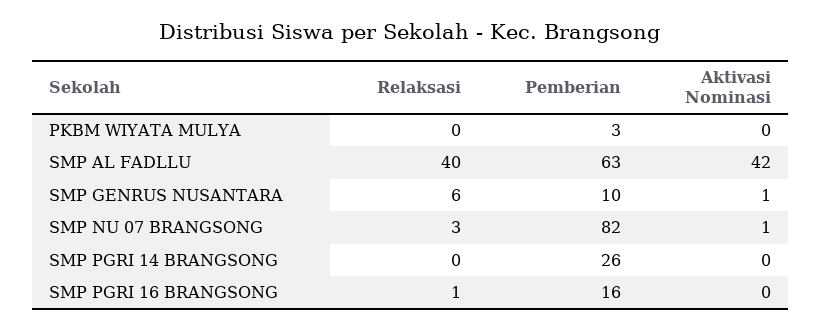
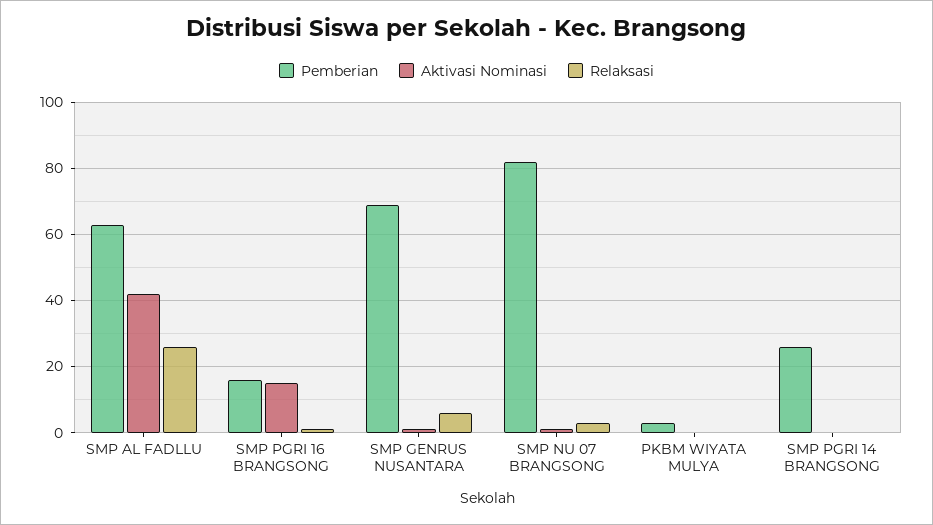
Relaksasi, SMP AL FADLLU: 40 -> 25
Pemberian, SMP GENRUS NUSANTARA: 10 -> 70
Aktivasi Nominasi, SMP PGRI 16 BRANGSONG: 0 -> 15

